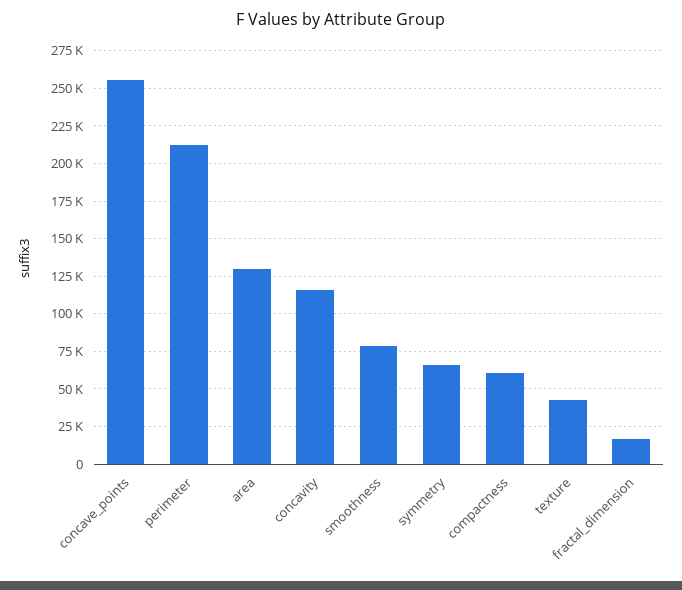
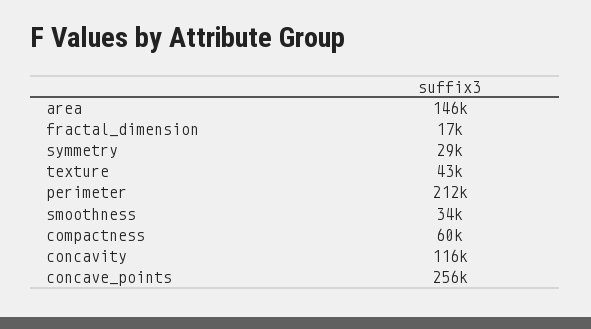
area: 130000 -> 146000
smoothness: 80000 -> 34000
symmetry: 65000 -> 29000

